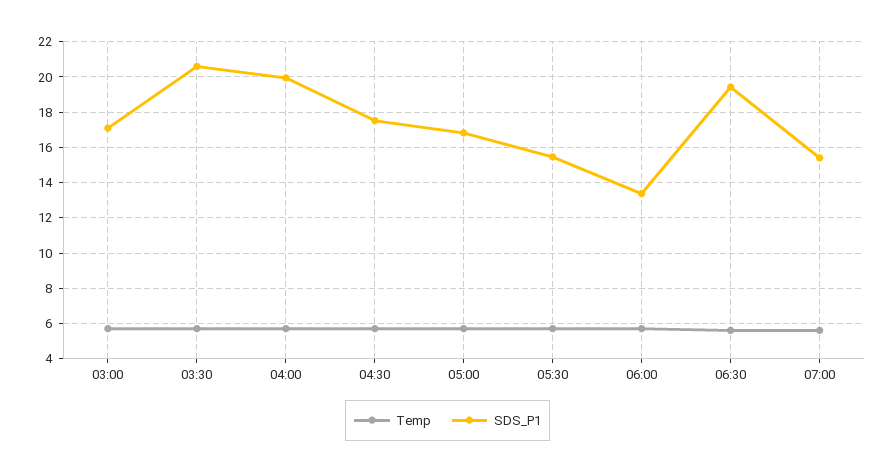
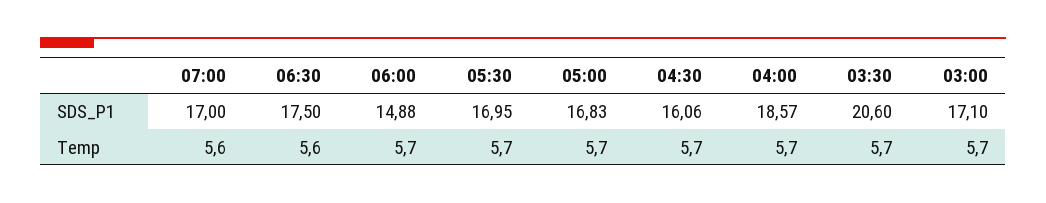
SDS_P1, 04:00: 20 -> 18.57
SDS_P1, 04:30: 17.5 -> 16.06
SDS_P1, 05:30: 15.5 -> 16.95
SDS_P1, 06:00: 13.5 -> 14.88
SDS_P1, 06:30: 19.5 -> 17.5
SDS_P1, 07:00: 15.5 -> 17

